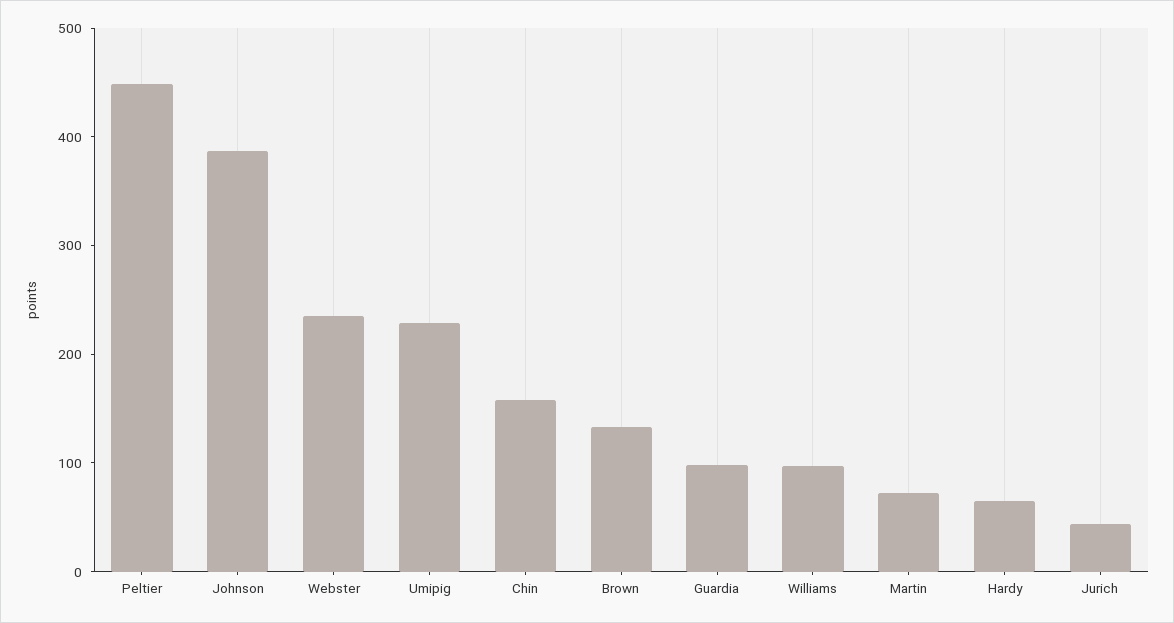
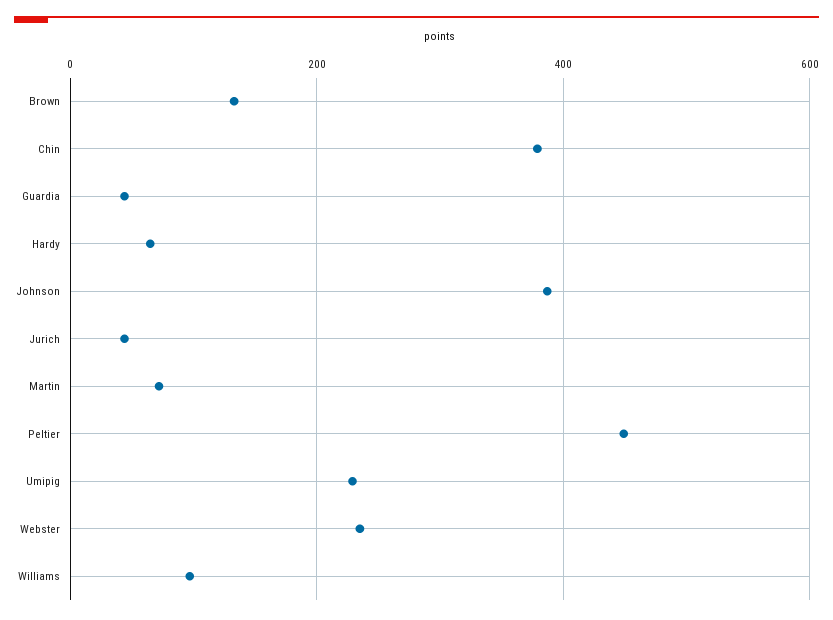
Chin: 160 -> 380
Guardia: 100 -> 40

